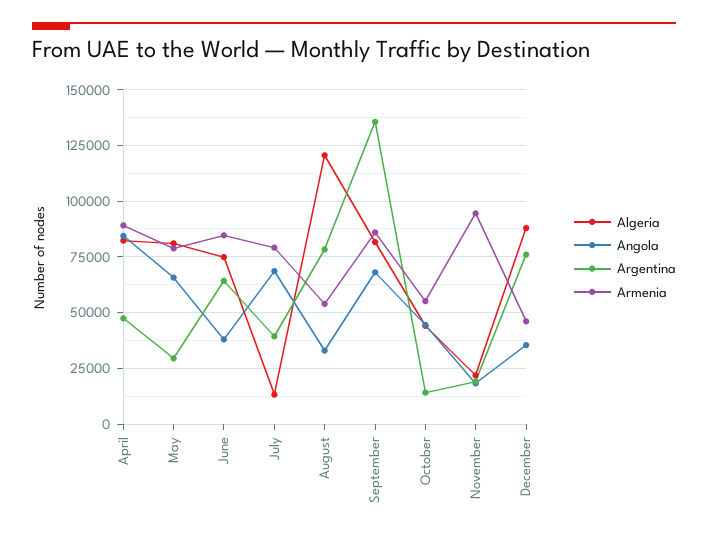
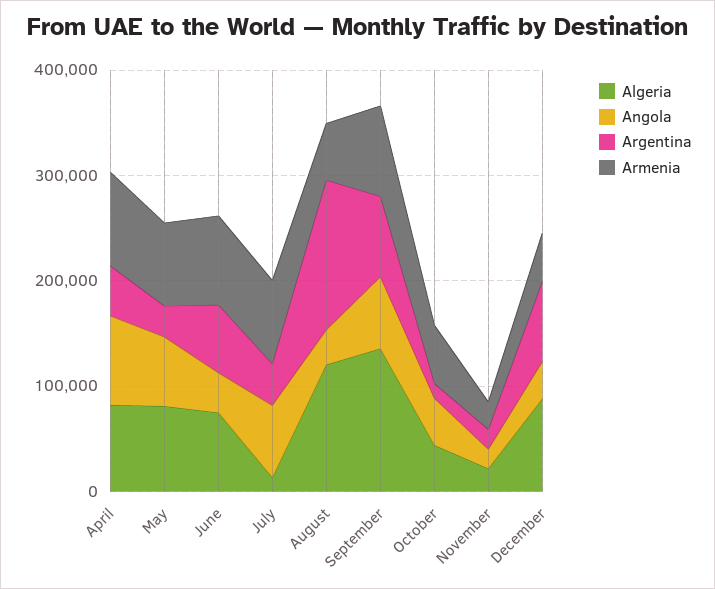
Argentina, August: 80000 -> 140000
Algeria, September: 80000 -> 140000
Argentina, September: 135000 -> 80000
Armenia, November: 95000 -> 20000

